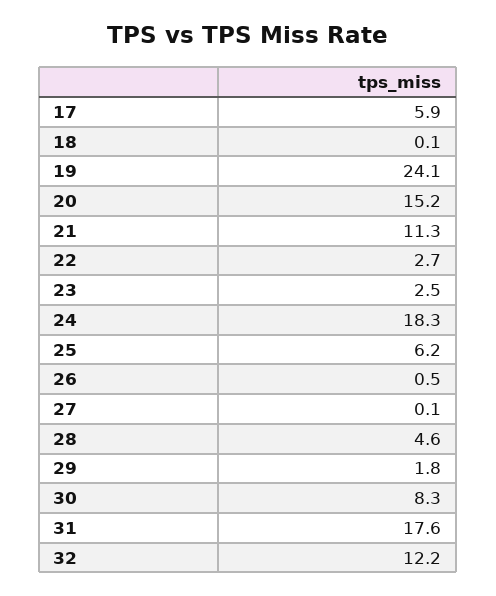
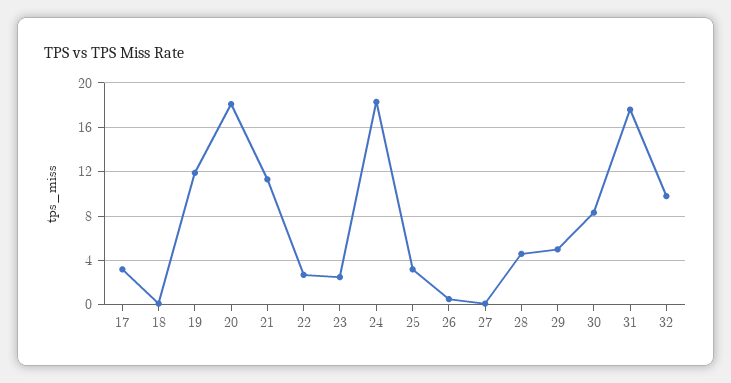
17: 5.9 -> 3
19: 24.1 -> 12
20: 15.2 -> 18
25: 6.2 -> 3
29: 1.8 -> 5
32: 12.2 -> 10

